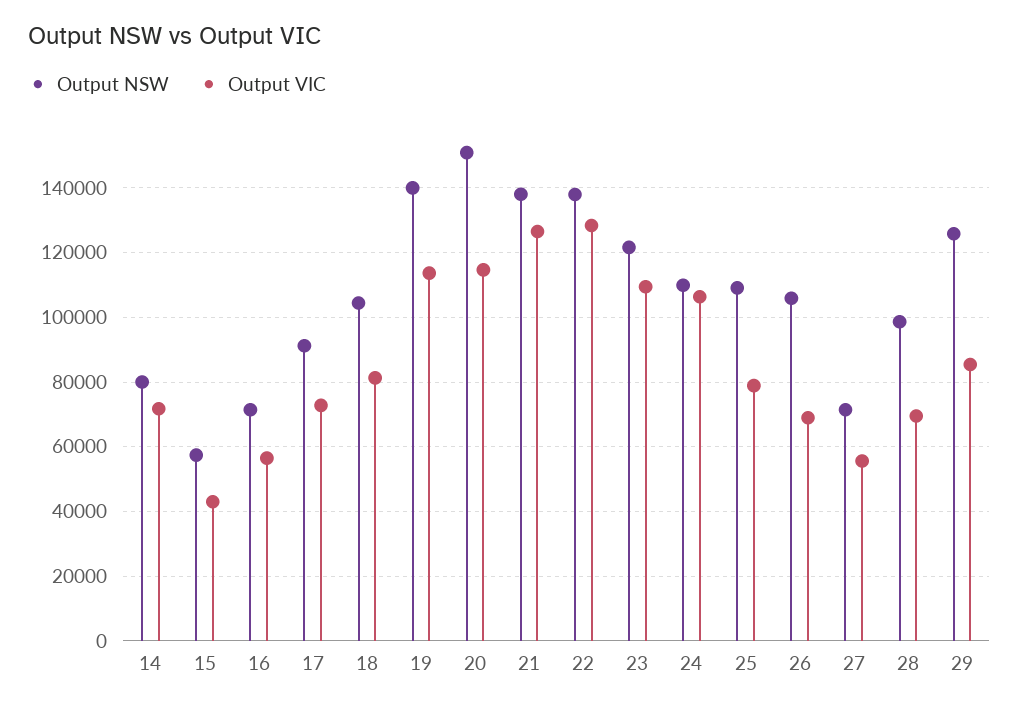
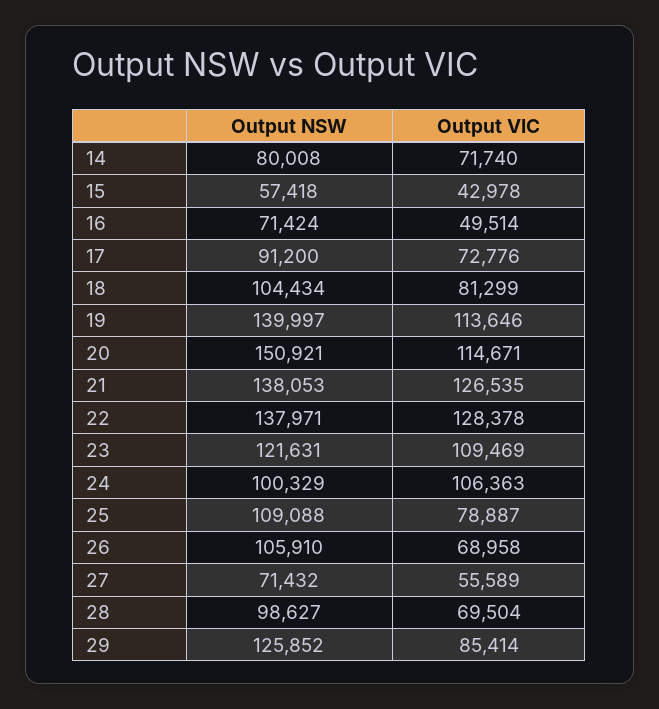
Output VIC, 16: 56000 -> 49514
Output NSW, 24: 110000 -> 100329

